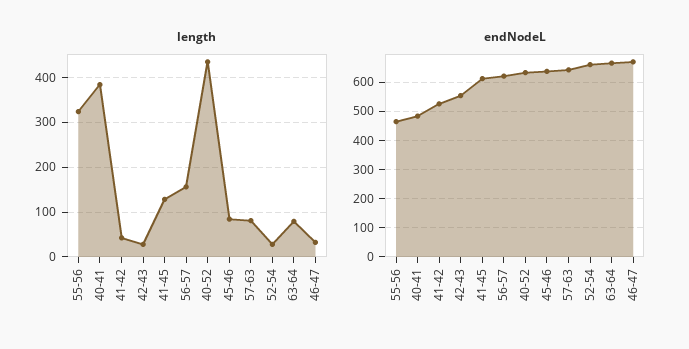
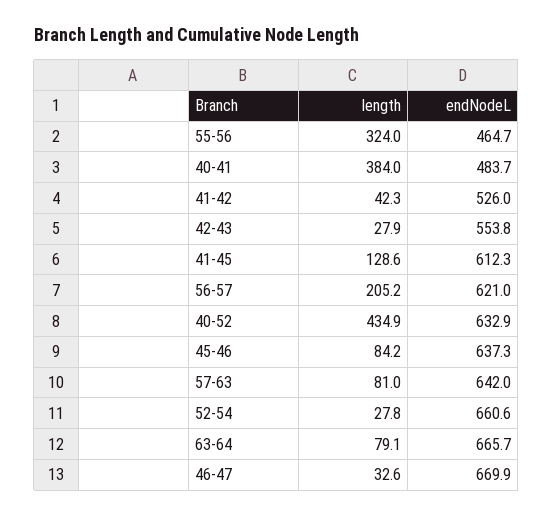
length, 56-57: 160 -> 205.2

